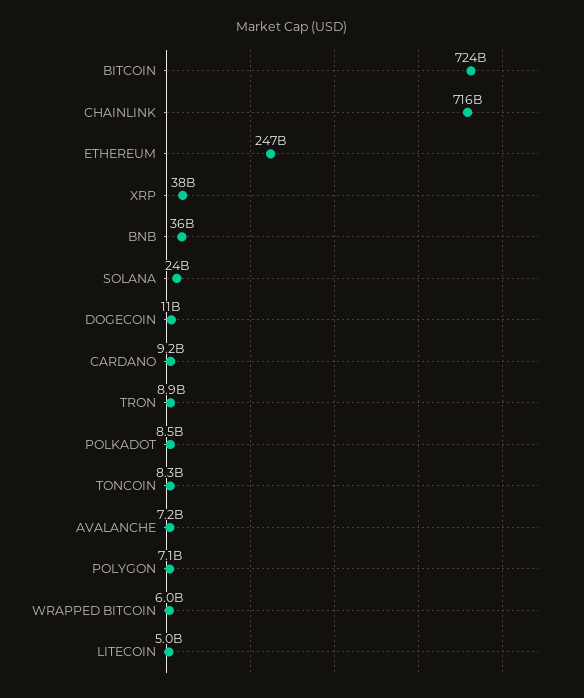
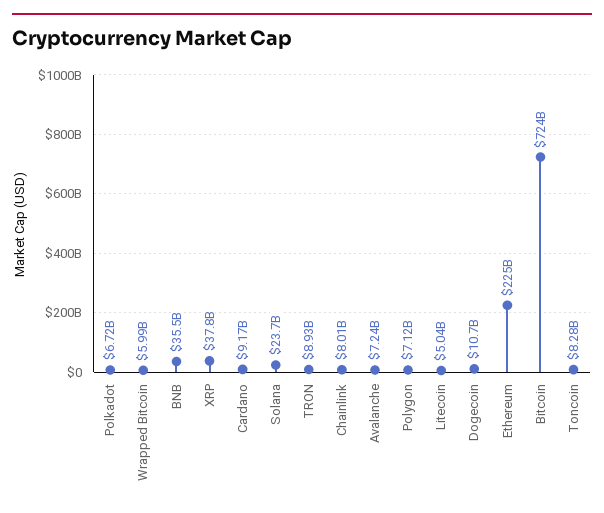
CHAINLINK: 716000000000 -> 8010000000
ETHEREUM: 247000000000 -> 225000000000
POLKADOT: 8500000000 -> 6720000000

